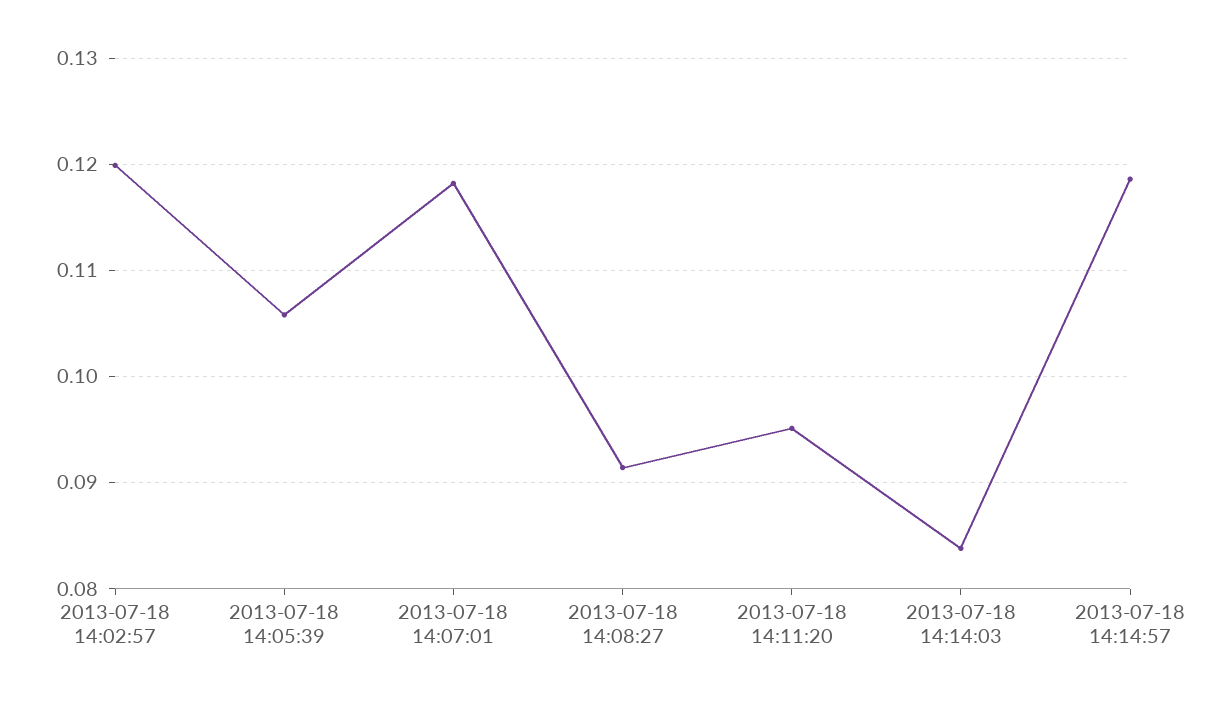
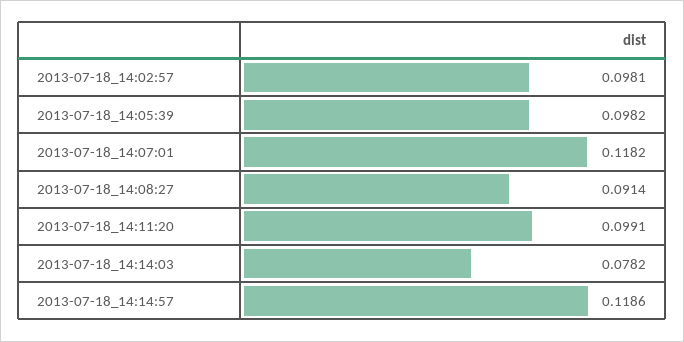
2013-07-18 14:02:57: 0.12 -> 0.0981
2013-07-18 14:05:39: 0.106 -> 0.0982
2013-07-18 14:11:20: 0.095 -> 0.0991
2013-07-18 14:14:03: 0.084 -> 0.0782

